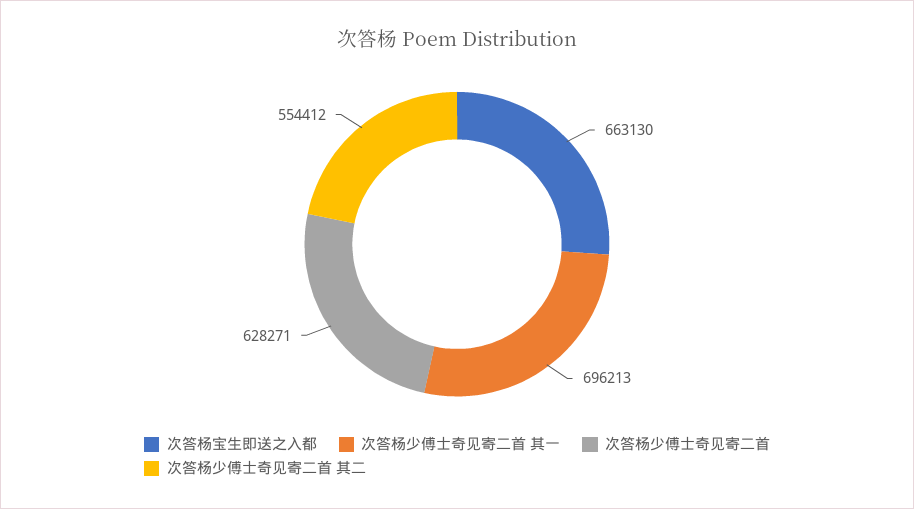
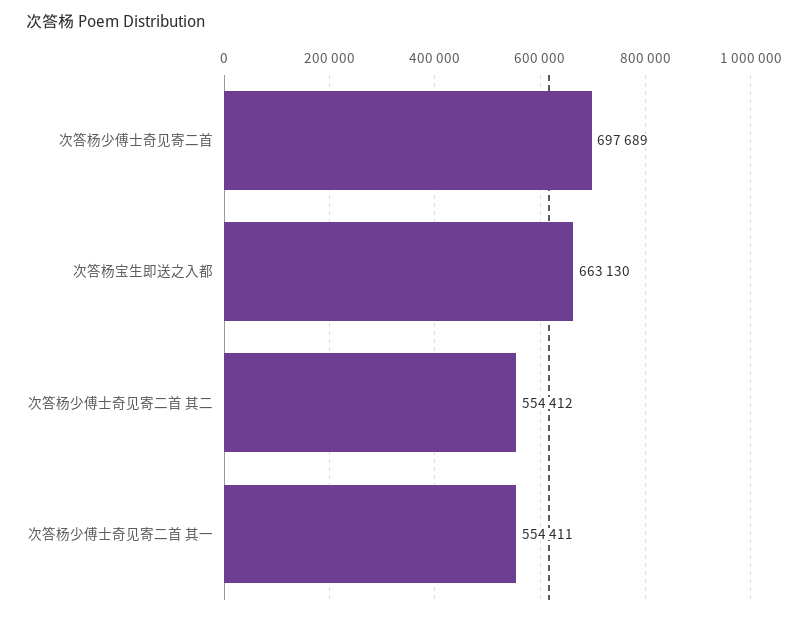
次答杨少傅士奇见寄二首 其一: 696213 -> 554411
次答杨少傅士奇见寄二首: 628271 -> 697689

